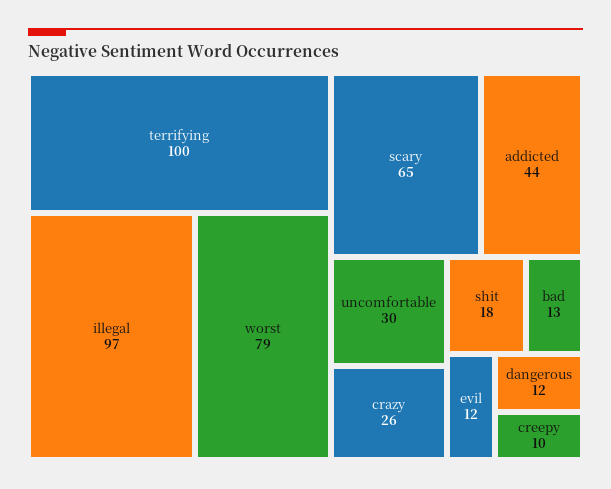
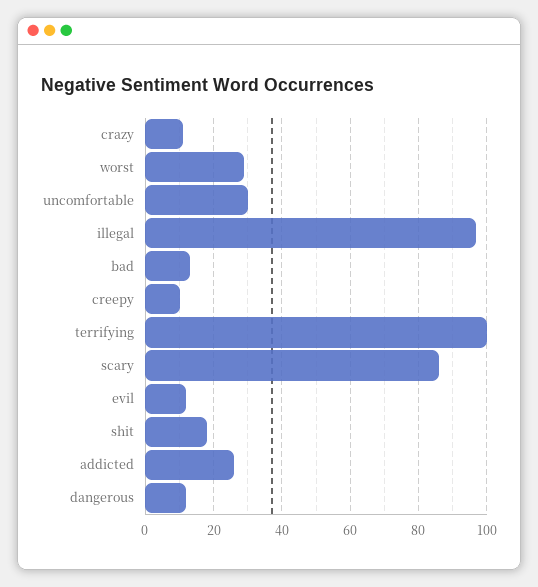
worst: 79 -> 30
scary: 65 -> 85
addicted: 44 -> 25
crazy: 26 -> 10

